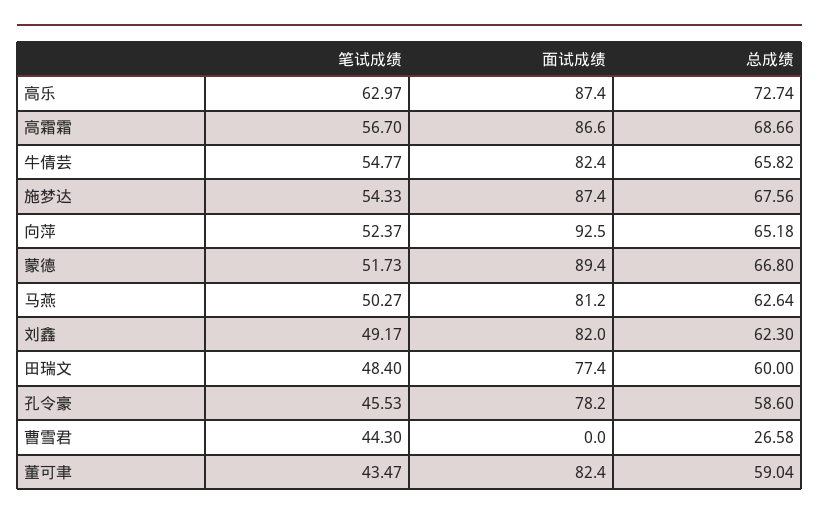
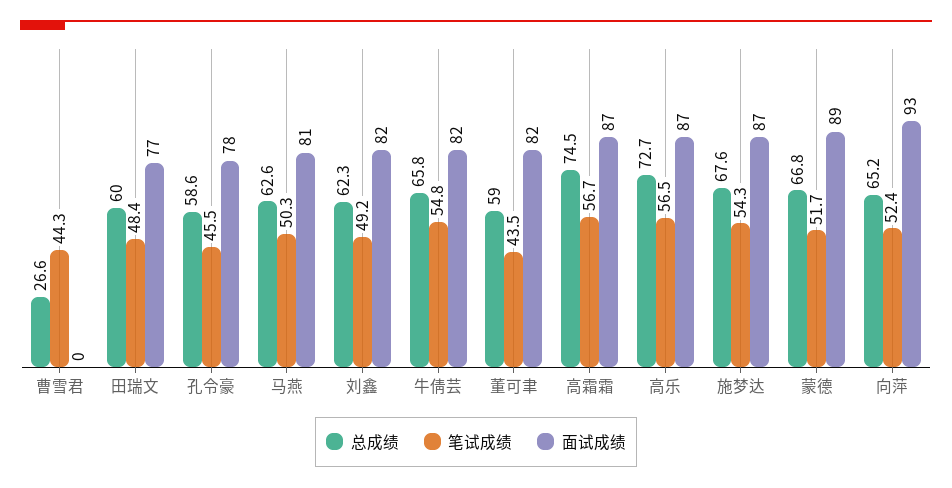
笔试成绩, 高乐: 62.97 -> 56.5
总成绩, 高霜霜: 68.66 -> 74.5

